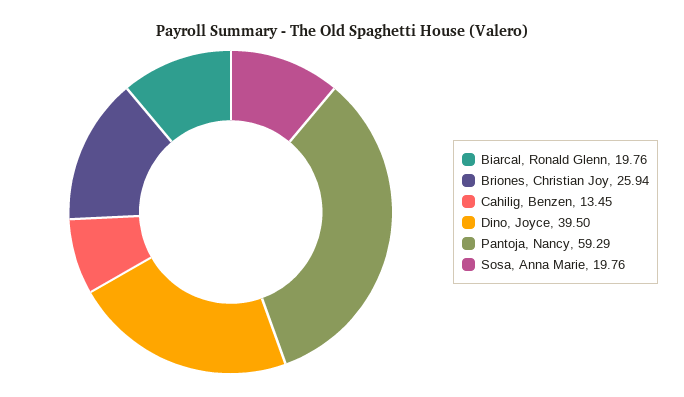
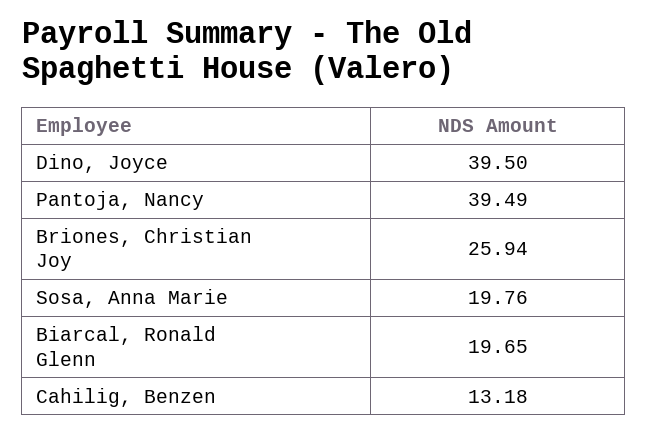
Biarcal, Ronald Glenn: 19.76 -> 19.65
Cahilig, Benzen: 13.45 -> 13.18
Pantoja, Nancy: 59.29 -> 39.49

